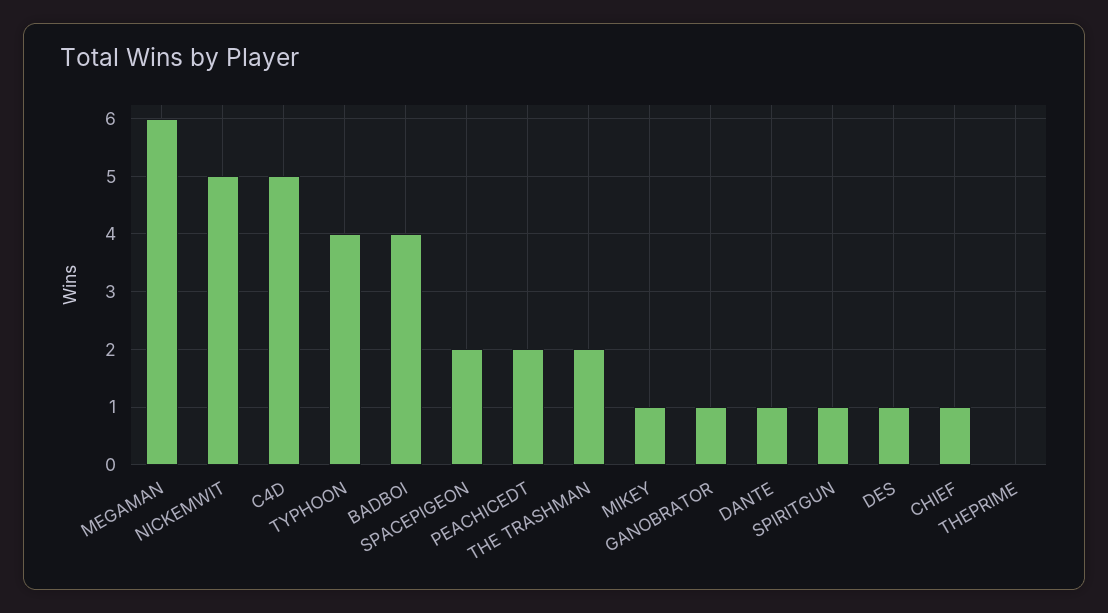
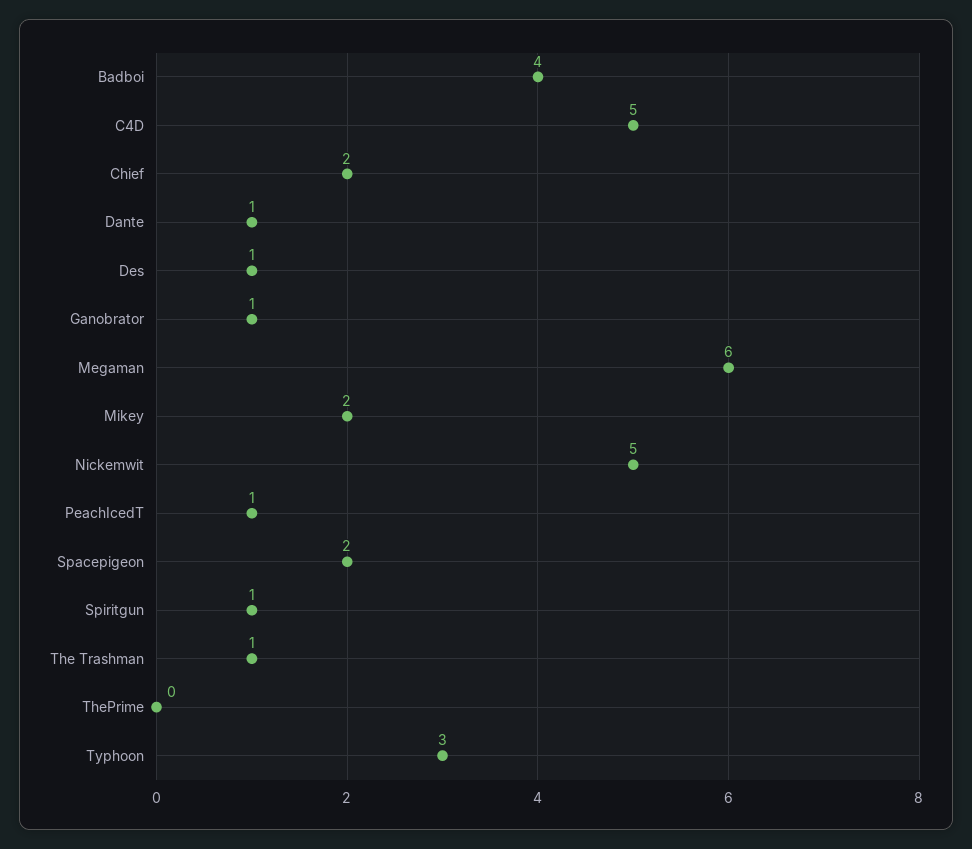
TYPHOON: 4 -> 3
PEACHICEDT: 2 -> 1
THE TRASHMAN: 2 -> 1
MIKEY: 1 -> 2
CHIEF: 1 -> 2

